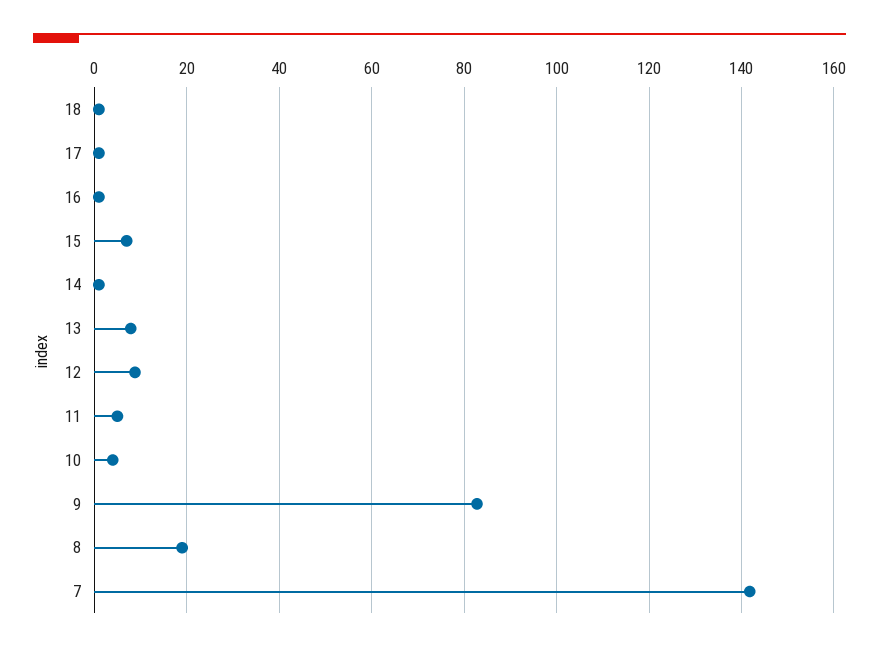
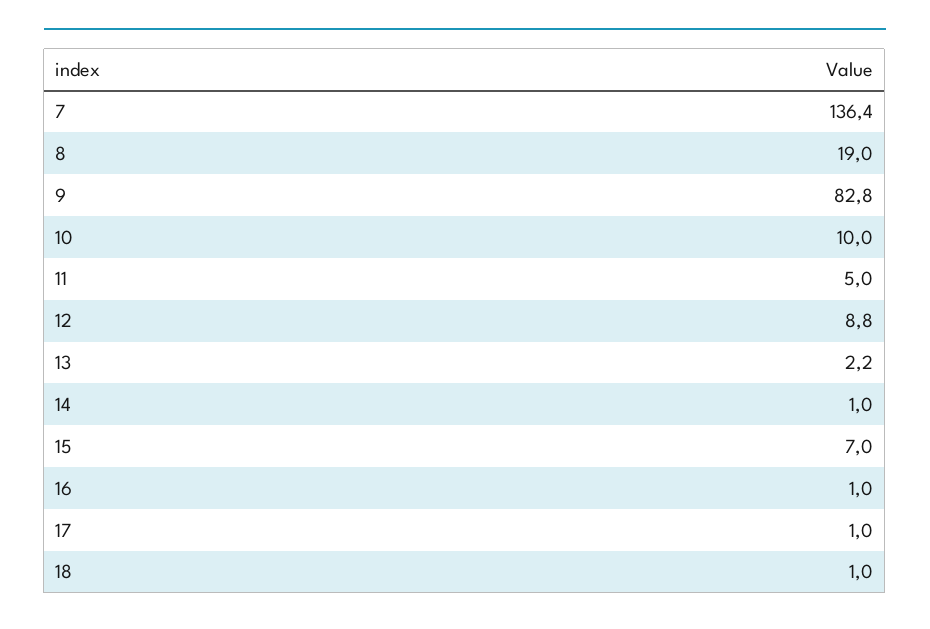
13: 8 -> 2.2
10: 4 -> 10
7: 142 -> 136.4

